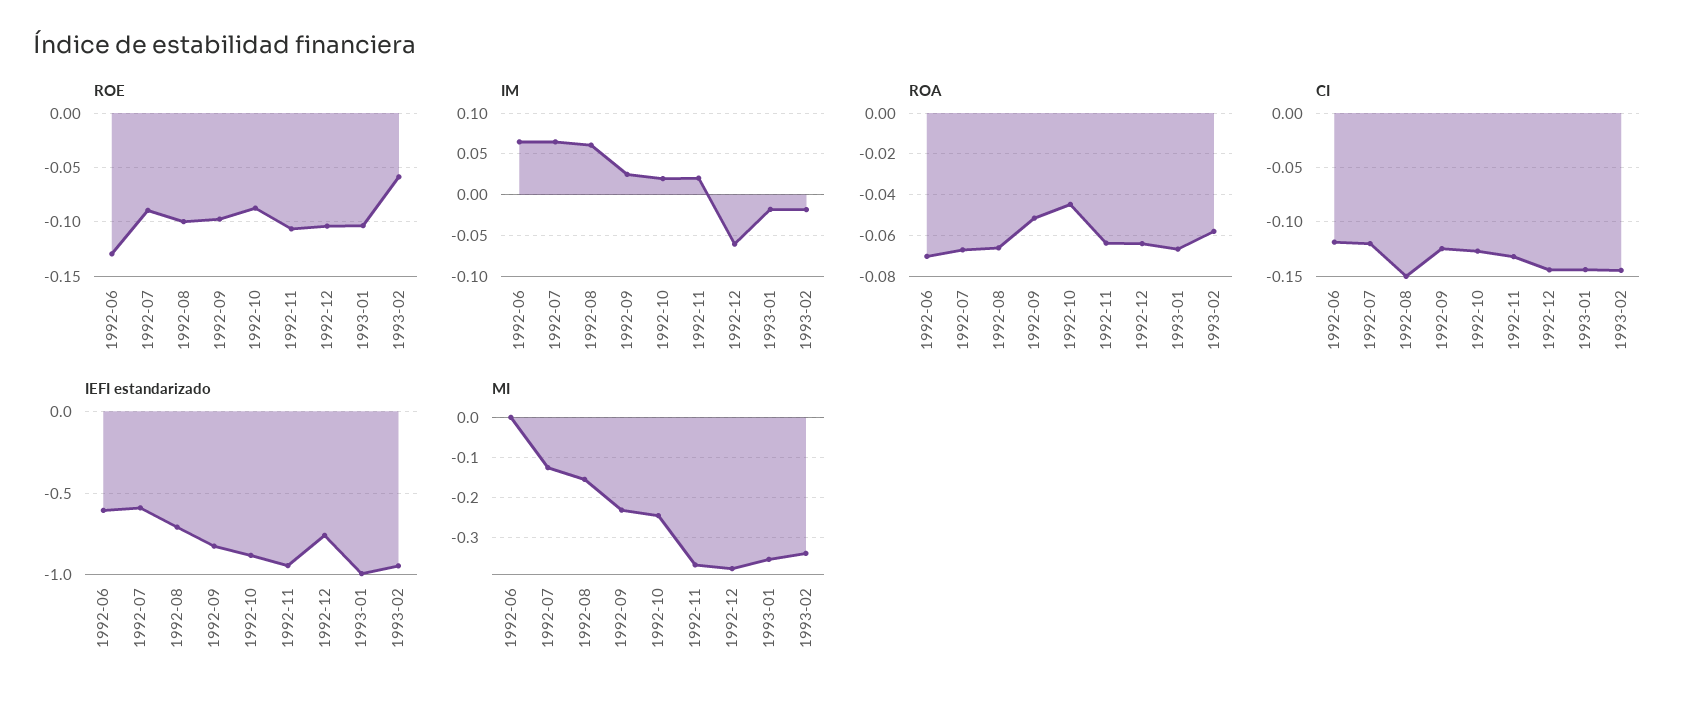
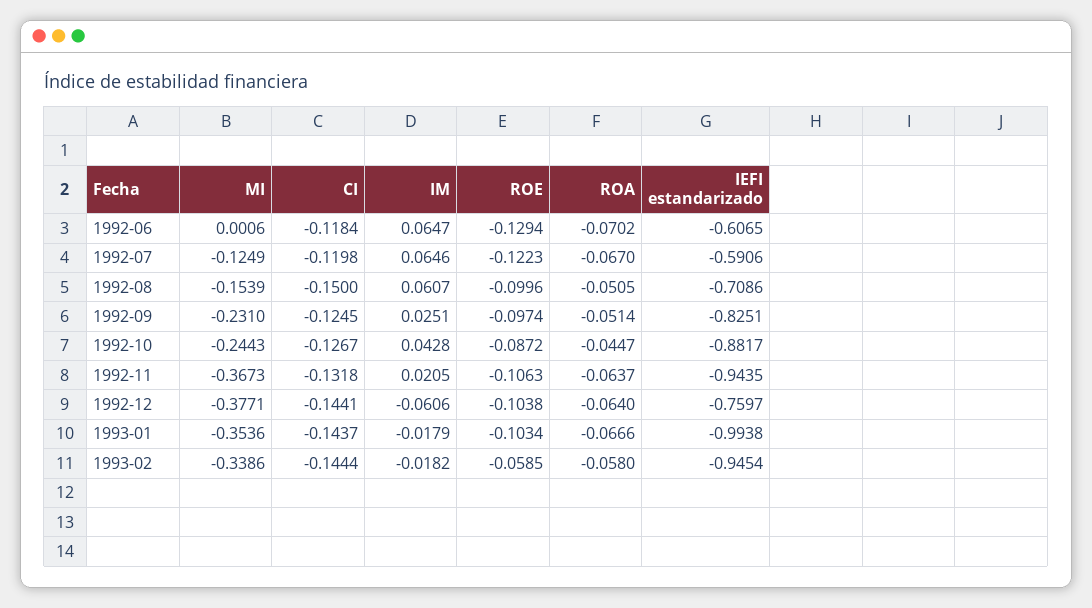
ROE, 1992-07: -0.09 -> -0.1223
IM, 1992-10: 0.02 -> 0.0428
ROA, 1992-08: -0.065 -> -0.0505

